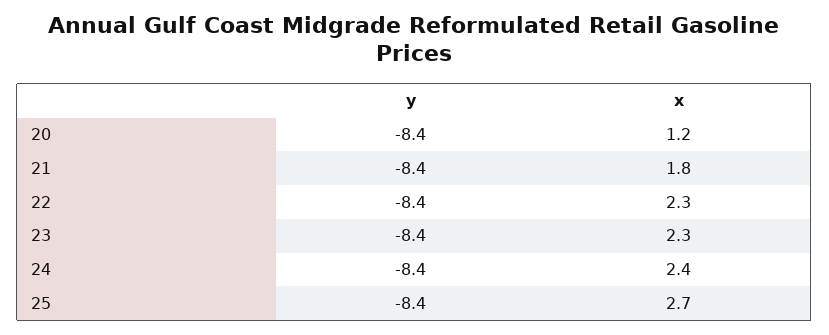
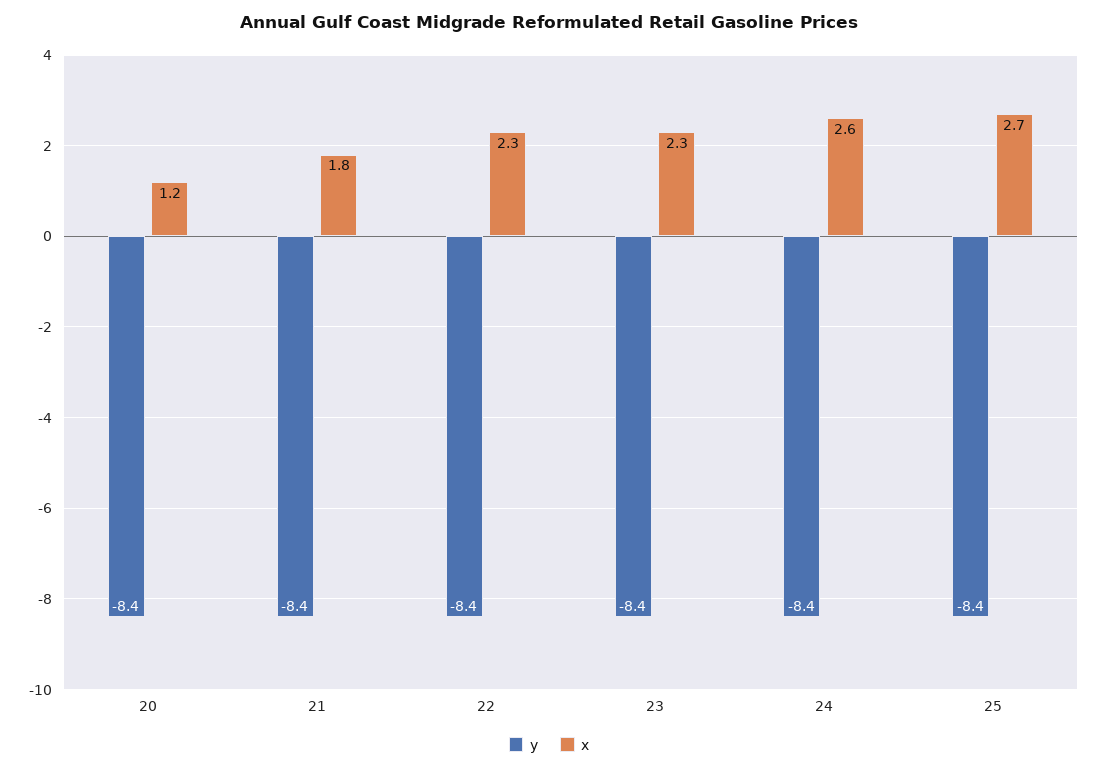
x, 24: 2.4 -> 2.6

